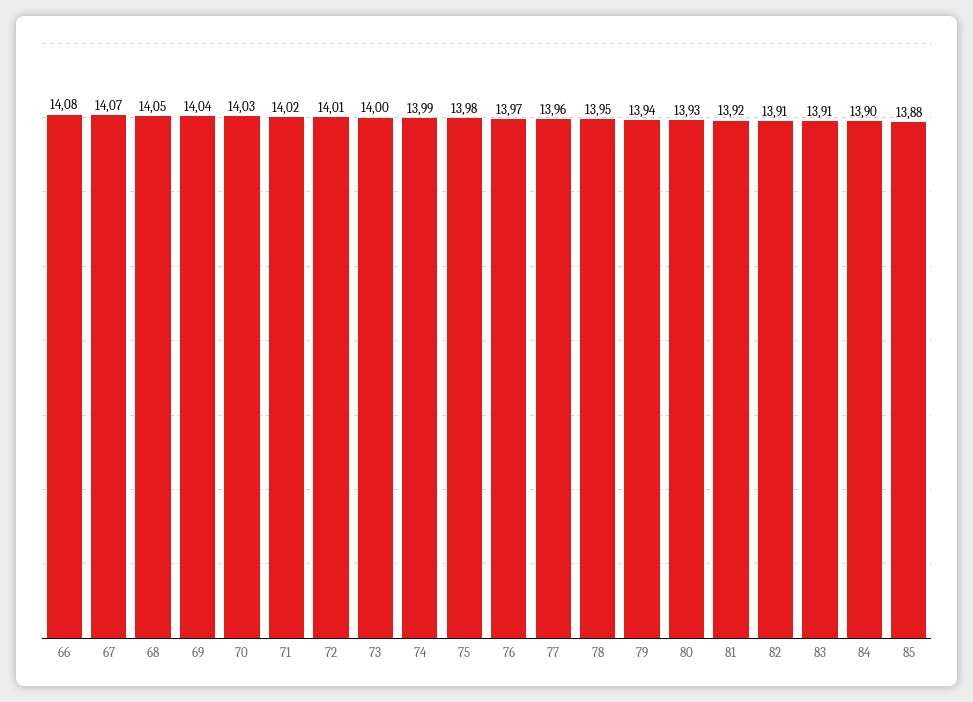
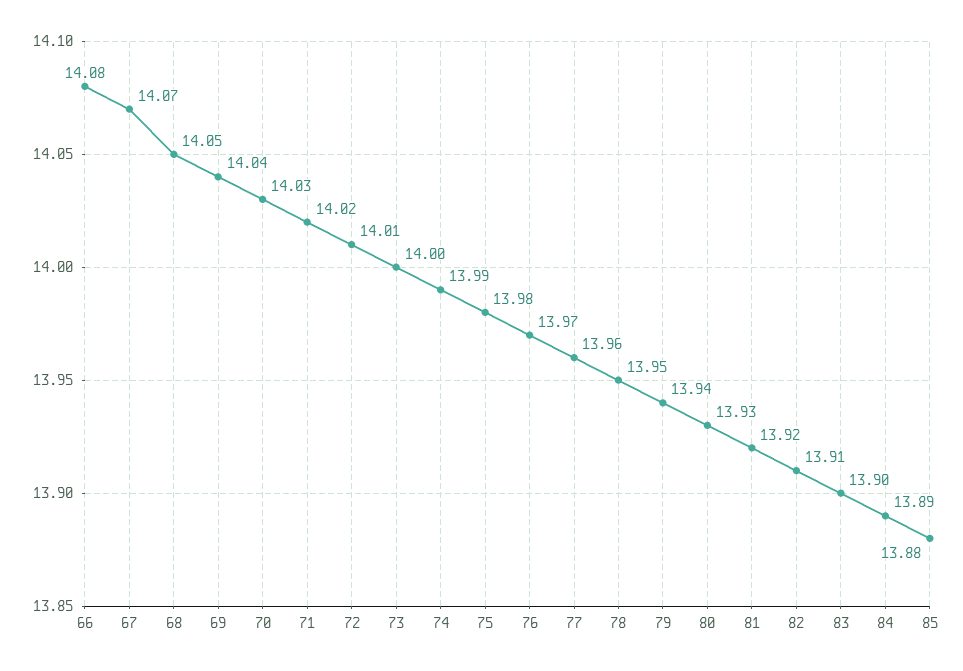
83: 13.91 -> 13.9
84: 13.9 -> 13.89

